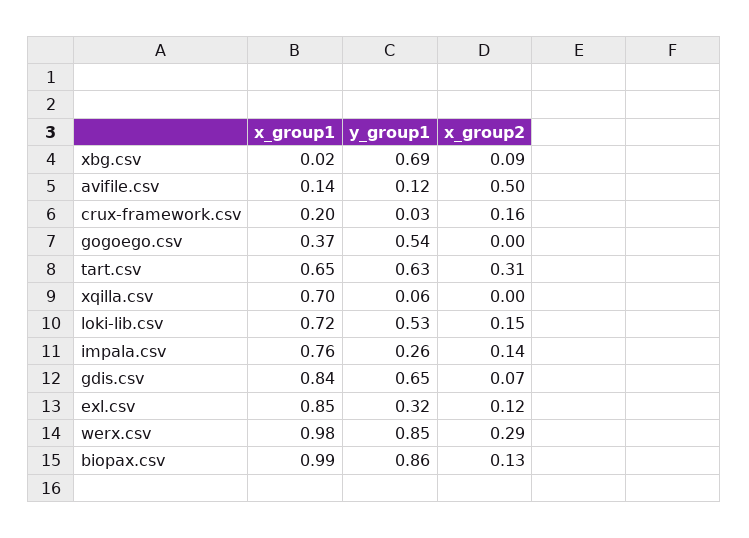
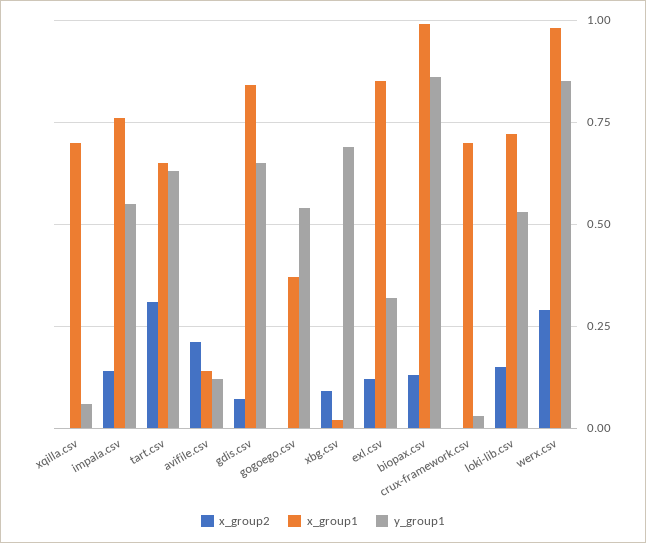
x_group2, avifile.csv: 0.5 -> 0.2
x_group1, crux-framework.csv: 0.2 -> 0.7
x_group2, crux-framework.csv: 0.16 -> 0
y_group1, impala.csv: 0.26 -> 0.55

